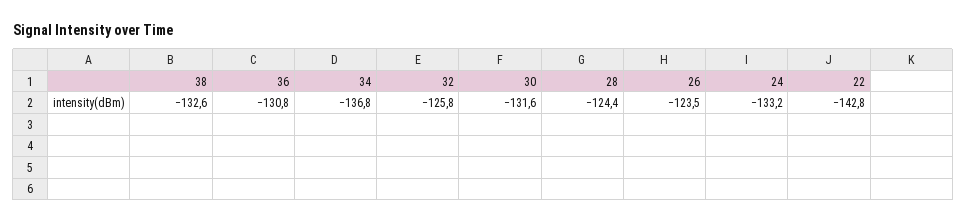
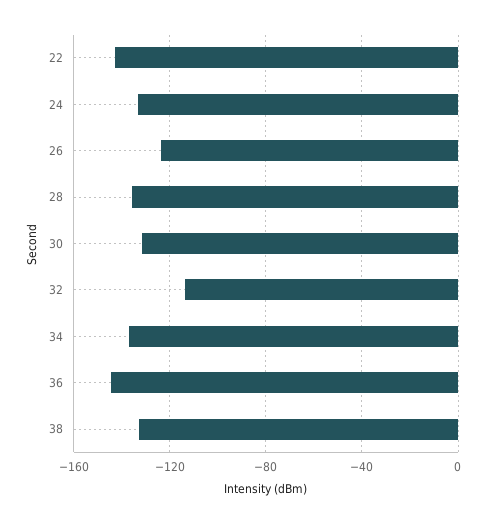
36: -130.8 -> -145
32: -125.8 -> -115
28: -124.4 -> -135

